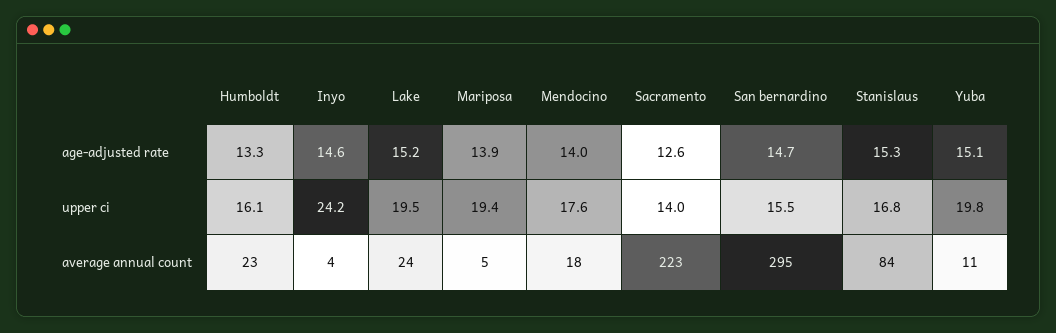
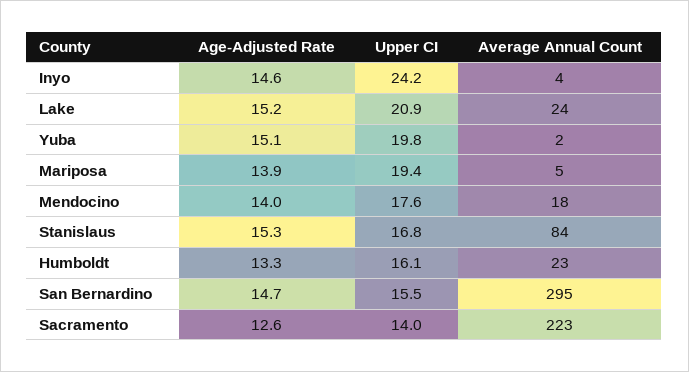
Lake, upper ci: 19.5 -> 20.9
Yuba, average annual count: 11 -> 2

